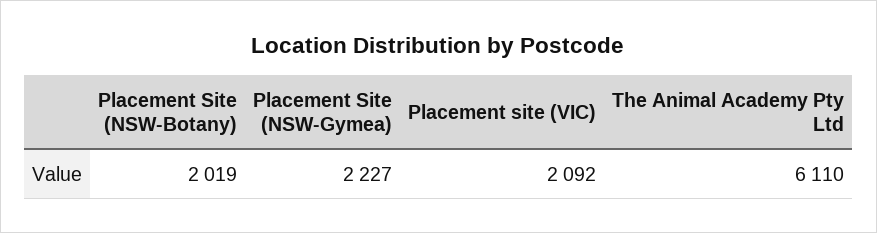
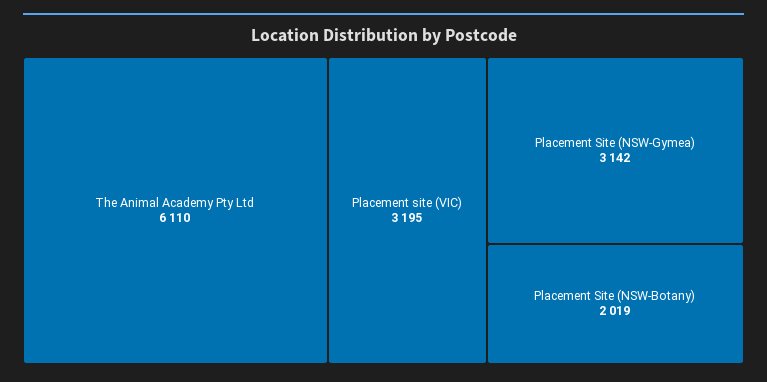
Placement Site (NSW-Gymea): 2227 -> 3142
Placement site (VIC): 2092 -> 3195

